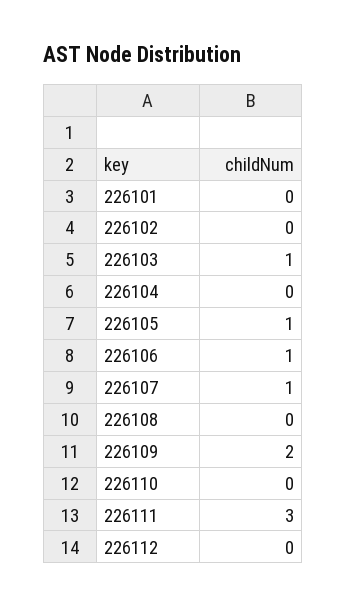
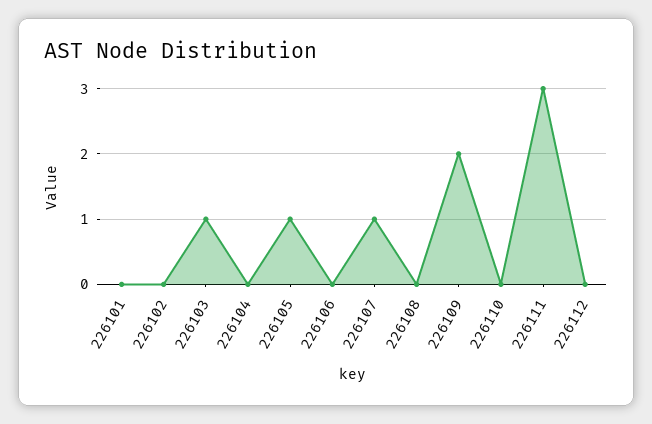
226106: 1 -> 0

